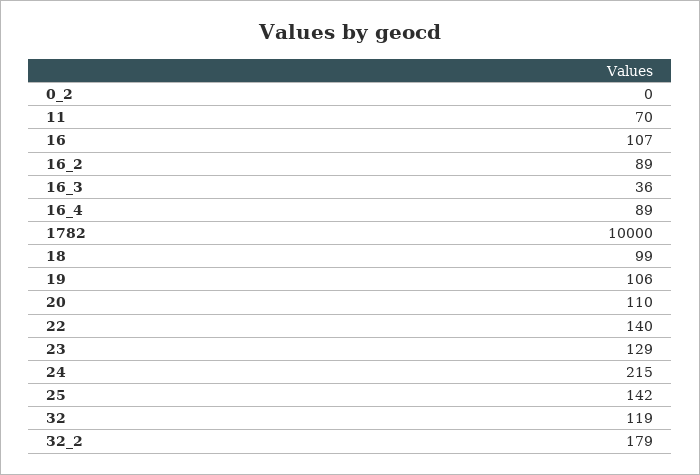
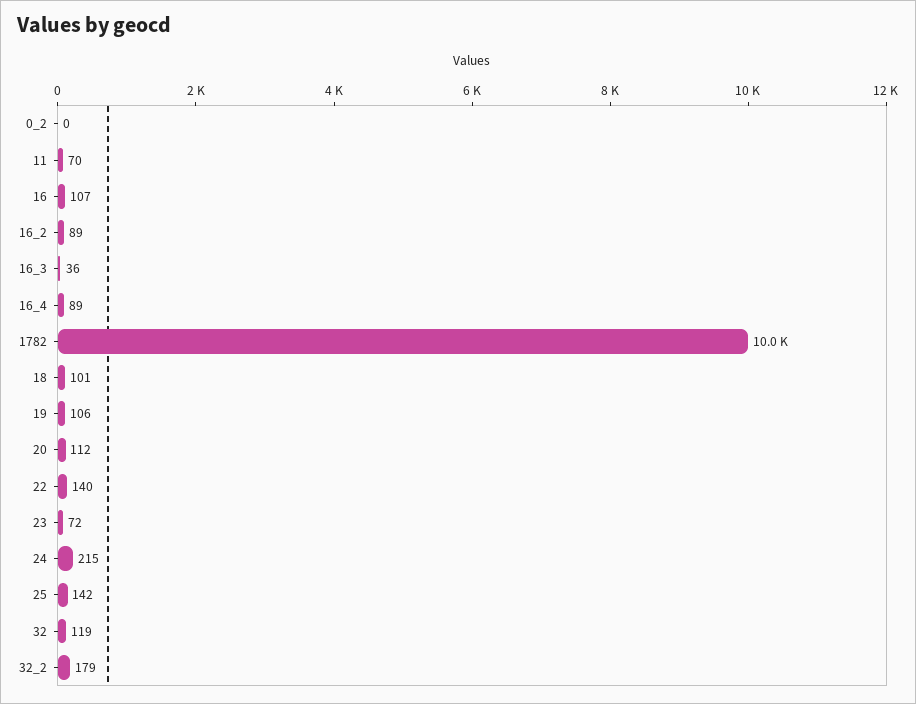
18: 99 -> 101
20: 110 -> 112
23: 129 -> 72

